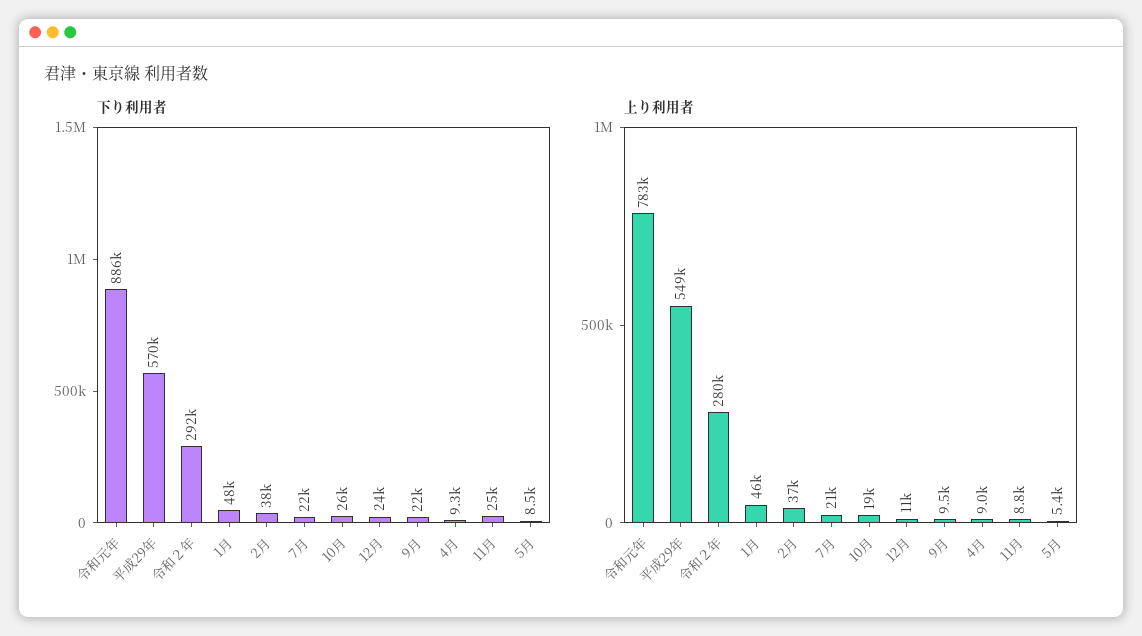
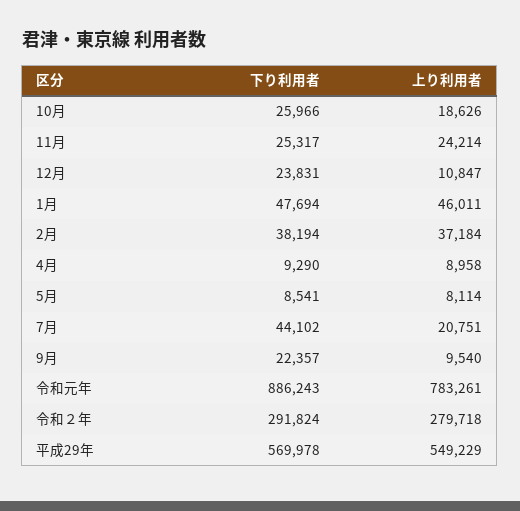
下り利用者, 7月: 22000 -> 44102
上り利用者, 11月: 8800 -> 24214
上り利用者, 5月: 5400 -> 8114

